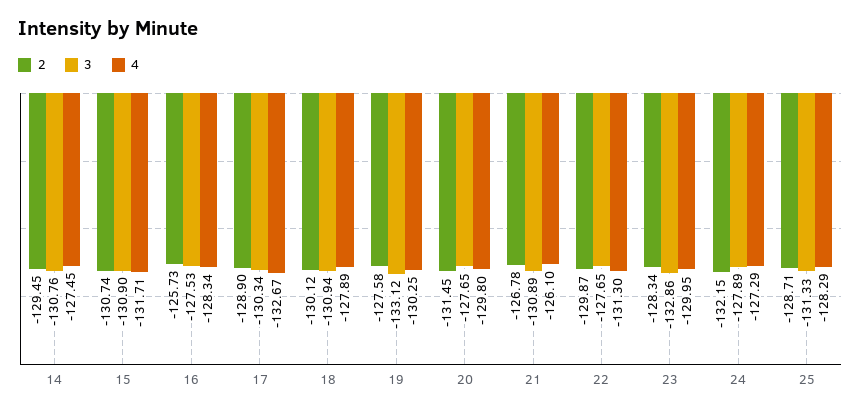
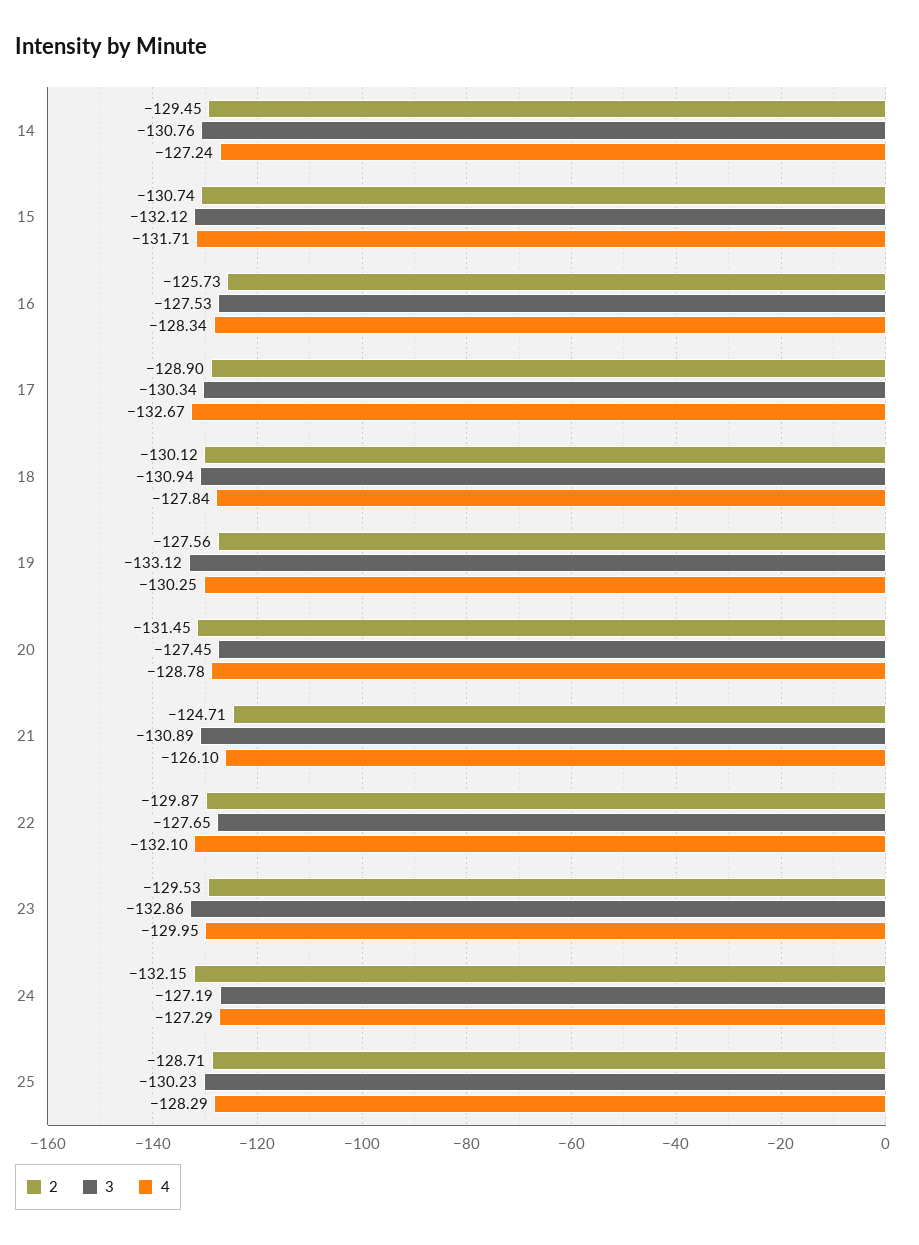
4, 14: -127.45 -> -127.24
3, 15: -130.9 -> -132.12
4, 18: -127.89 -> -127.84
2, 19: -127.58 -> -127.56
3, 20: -127.65 -> -127.45
4, 20: -129.8 -> -128.78
2, 21: -126.78 -> -124.71
4, 22: -131.3 -> -132.1
2, 23: -128.34 -> -129.53
3, 24: -127.89 -> -127.19
3, 25: -131.33 -> -130.23

